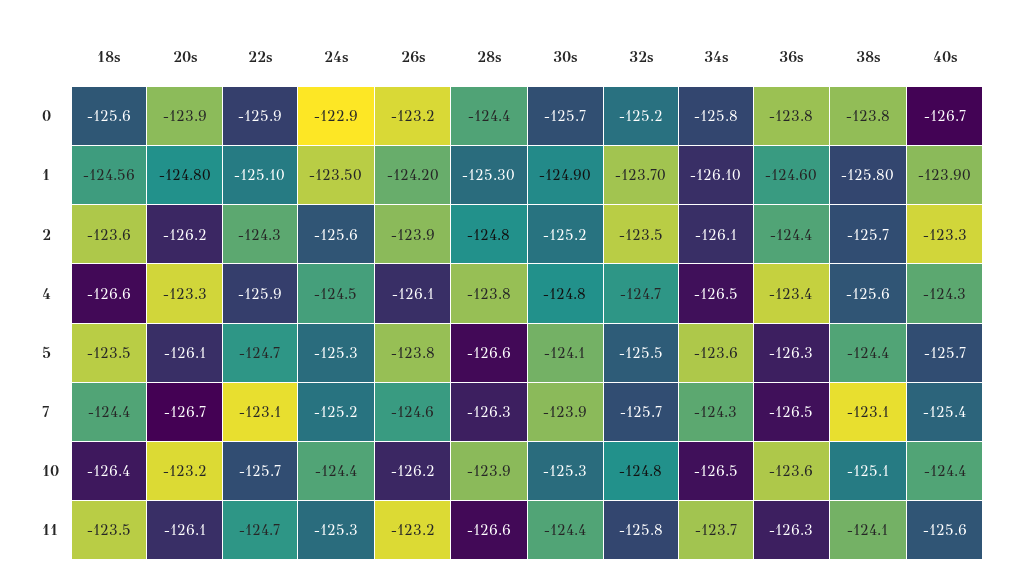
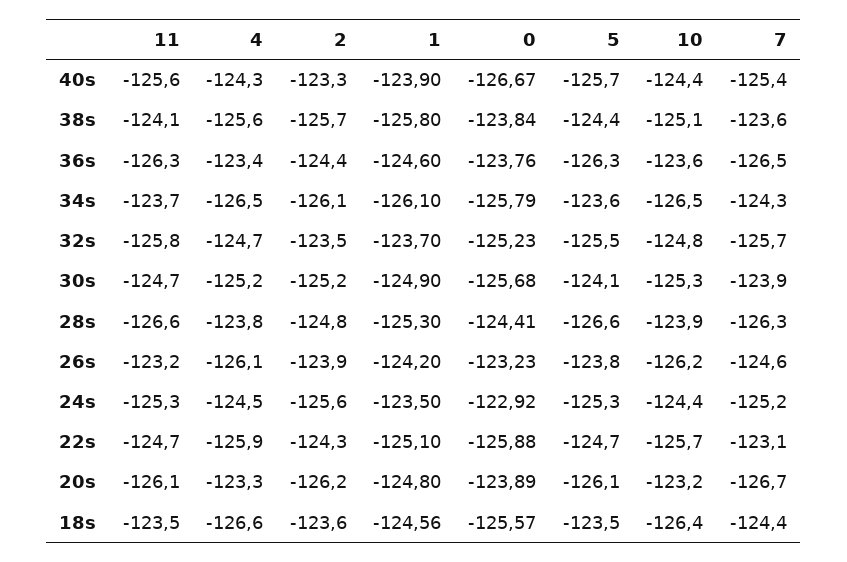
30s, 4: -124.8 -> -125.2
38s, 7: -123.1 -> -123.6
30s, 11: -124.4 -> -124.7

